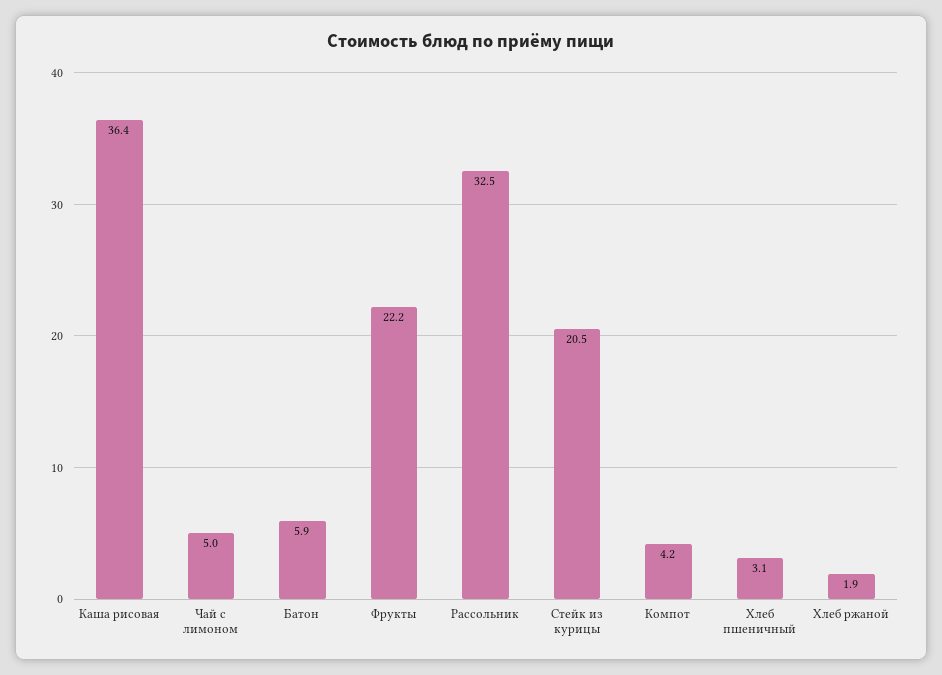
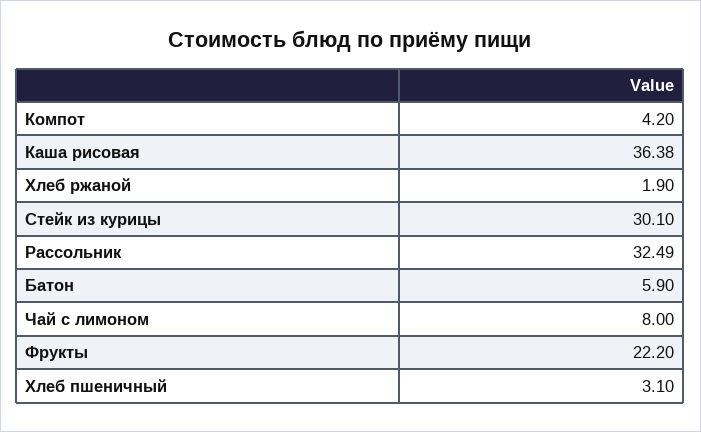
Чай с лимоном: 5 -> 8
Стейк из курицы: 20.5 -> 30.1

